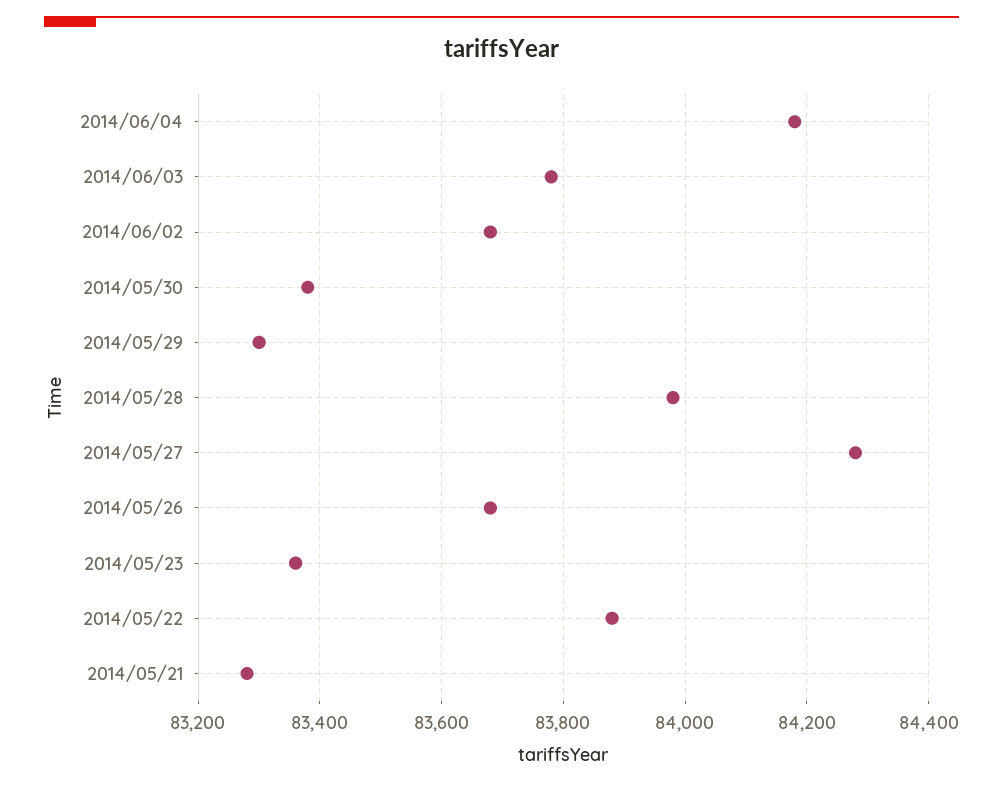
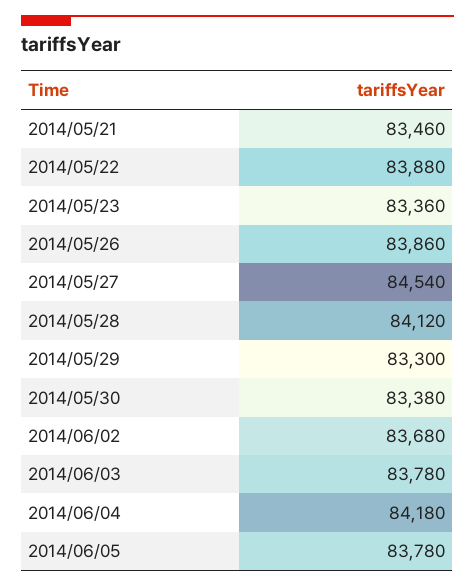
2014/05/28: 83980 -> 84120
2014/05/27: 84280 -> 84540
2014/05/26: 83680 -> 83860
2014/05/21: 83280 -> 83460
2014/06/05: none -> 83780

